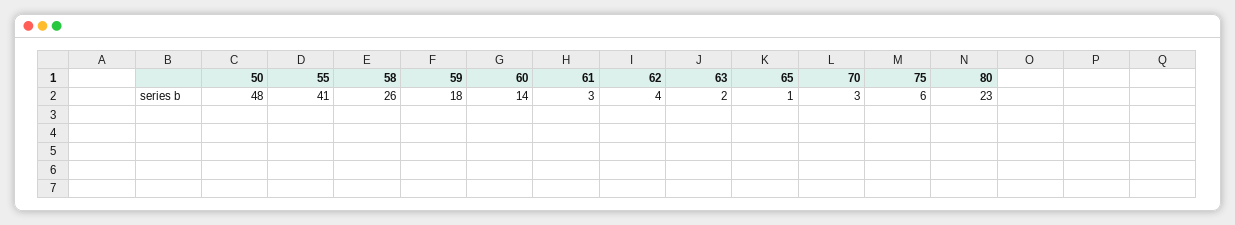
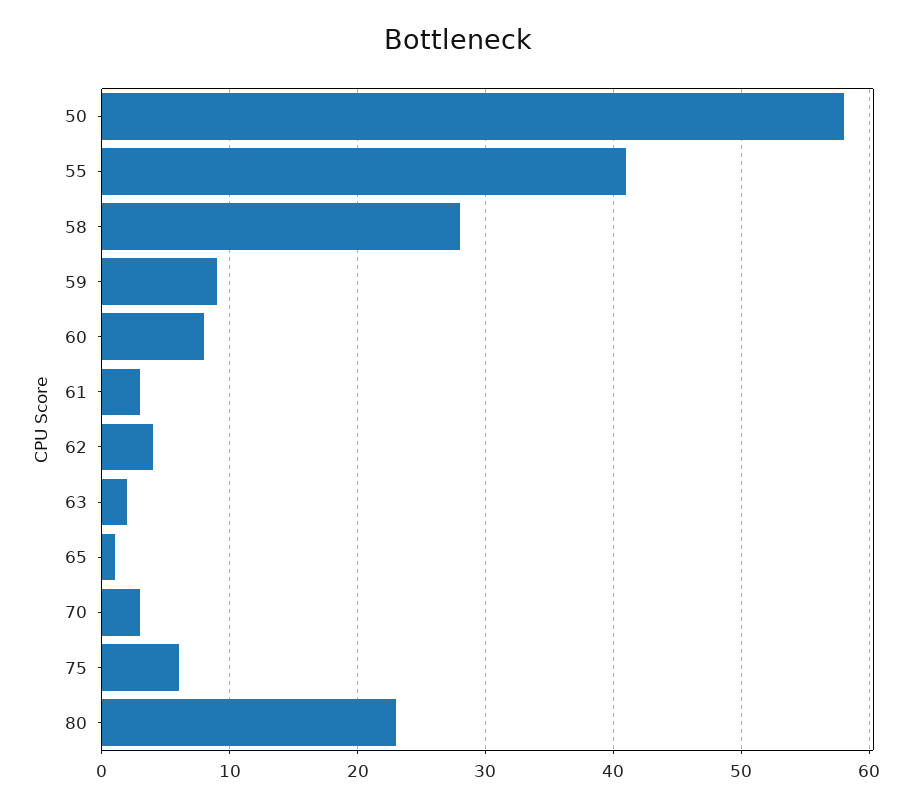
50: 48 -> 58
58: 26 -> 28
59: 18 -> 9
60: 14 -> 8

